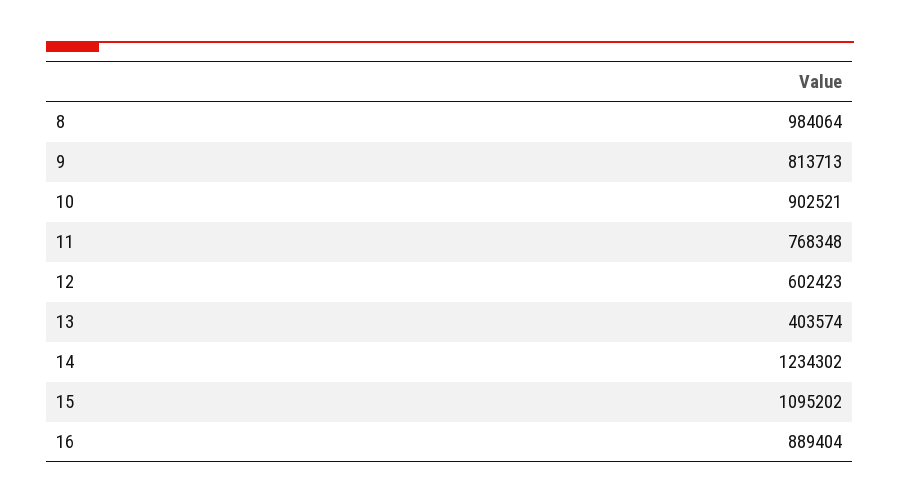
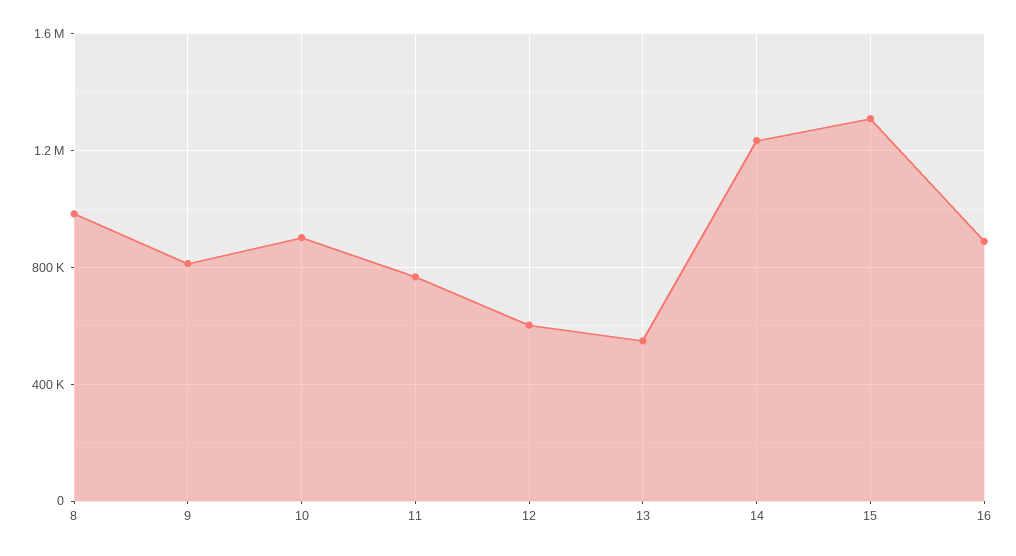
13: 403574 -> 550000
15: 1095202 -> 1300000

